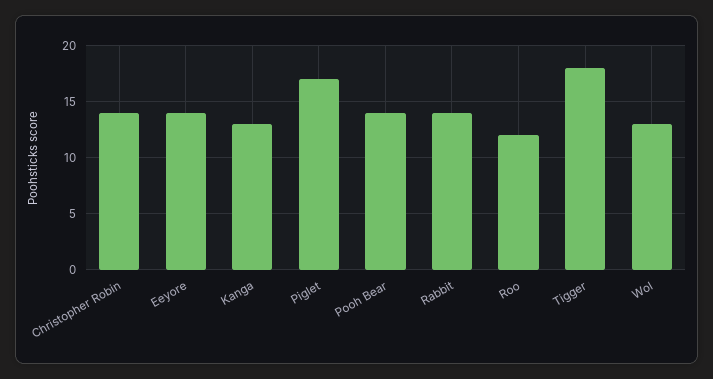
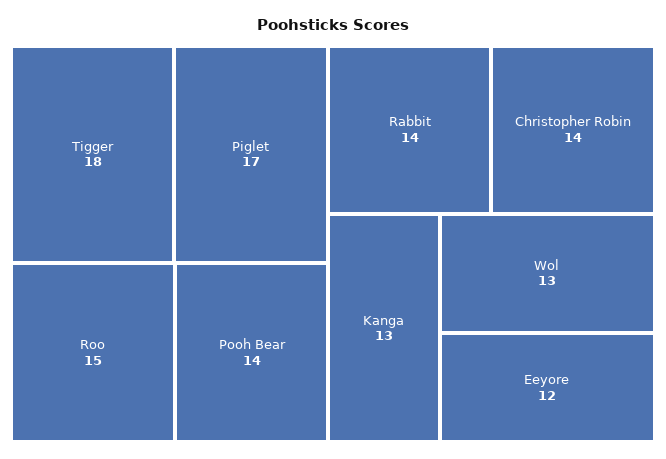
Eeyore: 14 -> 12
Roo: 12 -> 15

